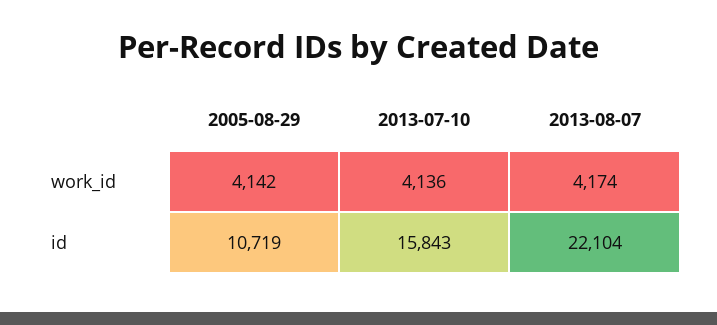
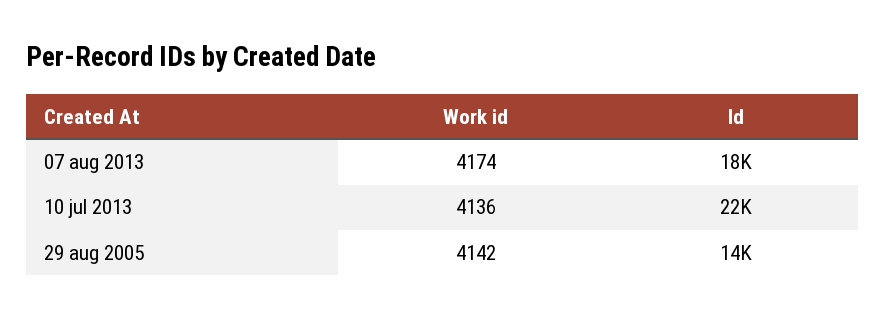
2005-08-29, id: 10719 -> 14000
2013-07-10, id: 15843 -> 22000
2013-08-07, id: 22104 -> 18000

